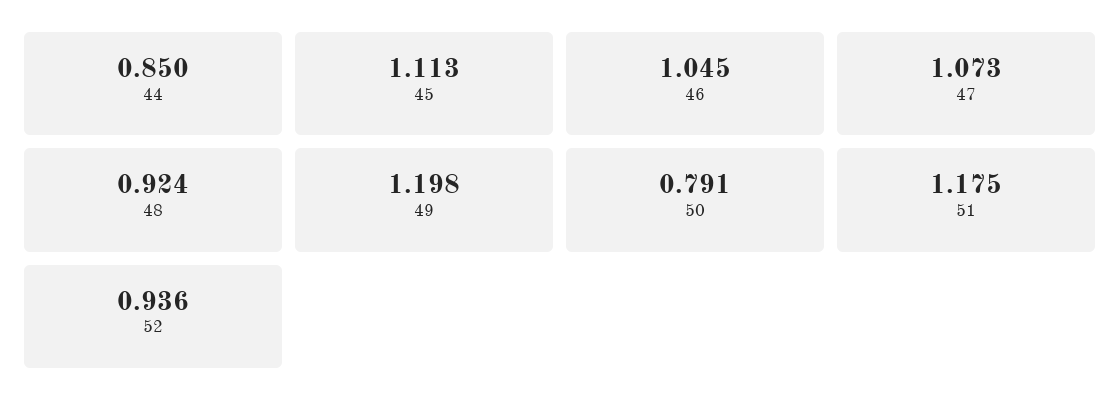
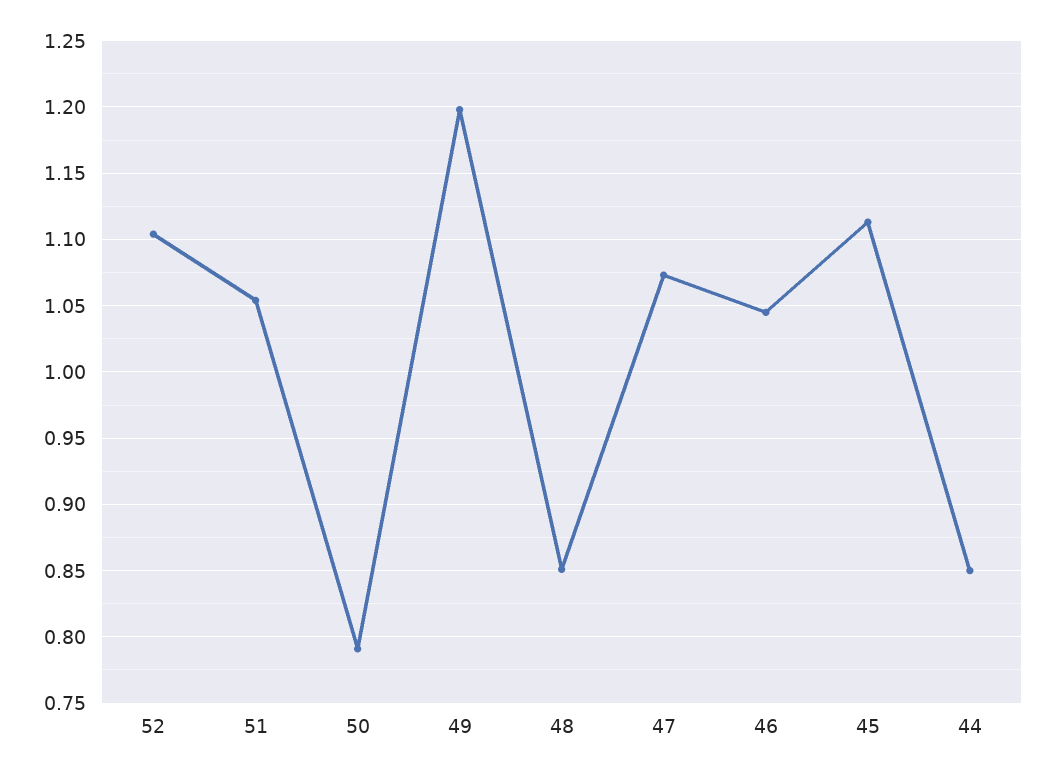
48: 0.924 -> 0.85
51: 1.175 -> 1.055
52: 0.936 -> 1.105

